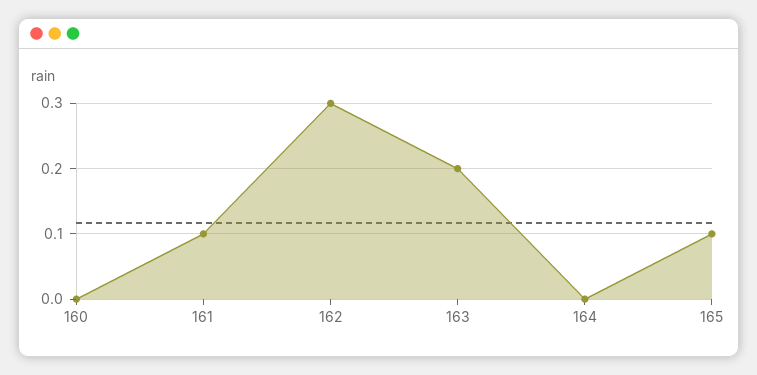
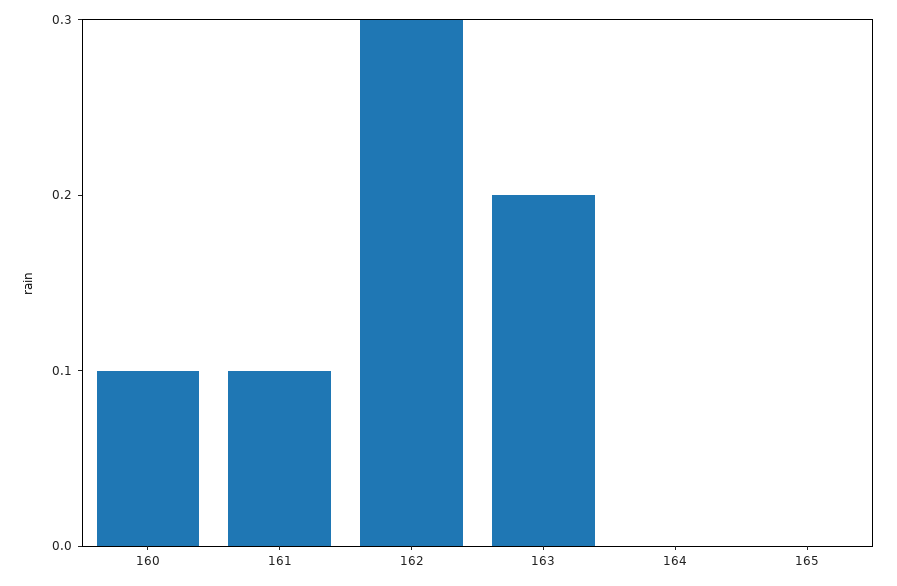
160: 0 -> 0.1
165: 0.1 -> 0

